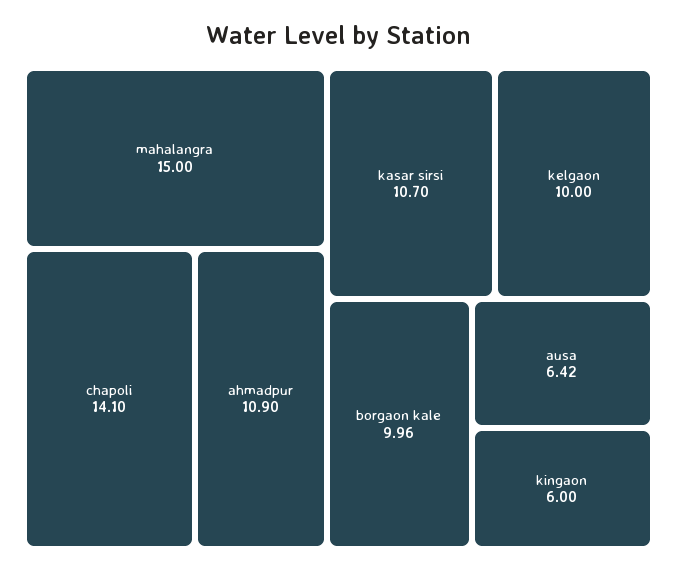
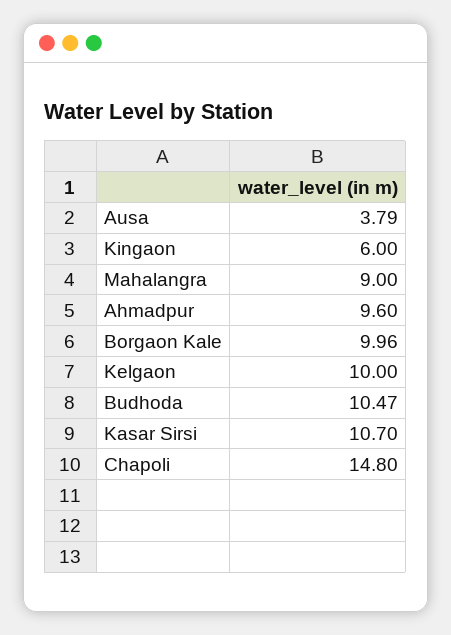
mahalangra: 15 -> 9
chapoli: 14.1 -> 14.8
ahmadpur: 10.9 -> 9.6
ausa: 6.42 -> 3.79
Budhoda: none -> 10.47

